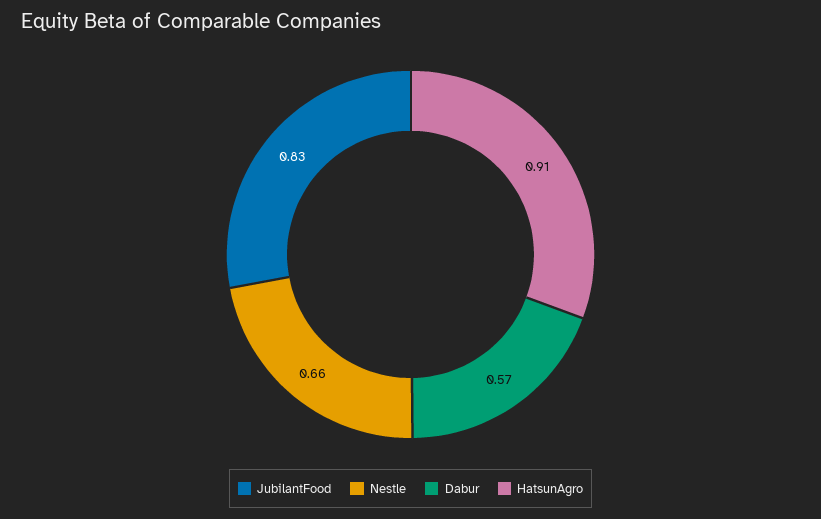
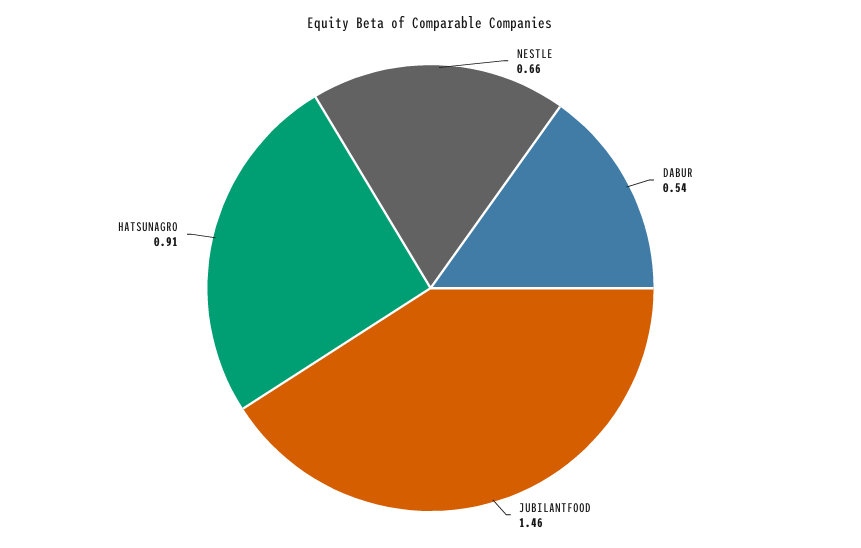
JubilantFood: 0.83 -> 1.46
Dabur: 0.57 -> 0.54

